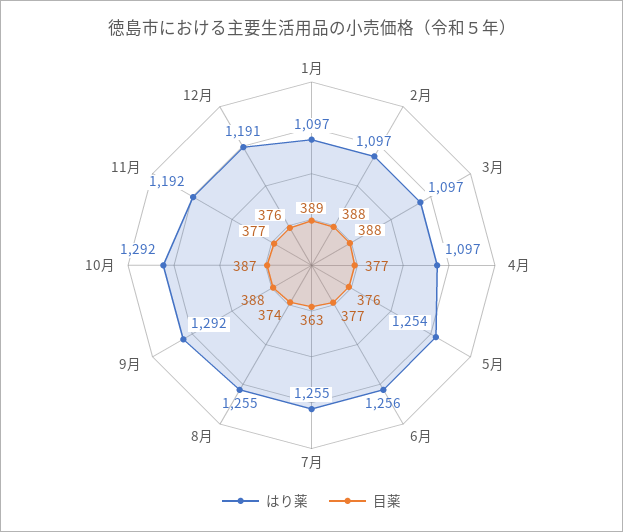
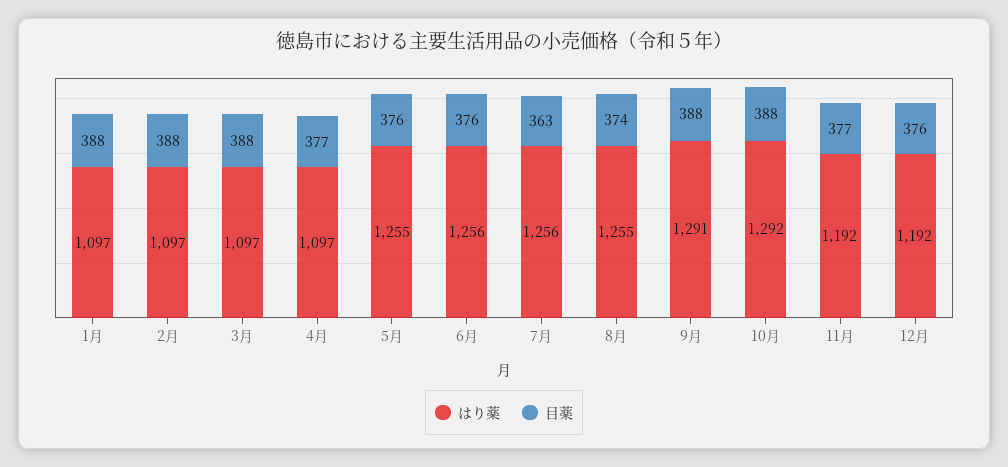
目薬, 1月: 389 -> 388
はり薬, 5月: 1254 -> 1255
目薬, 6月: 377 -> 376
はり薬, 7月: 1255 -> 1256
はり薬, 9月: 1292 -> 1291
目薬, 10月: 387 -> 388
はり薬, 12月: 1191 -> 1192

